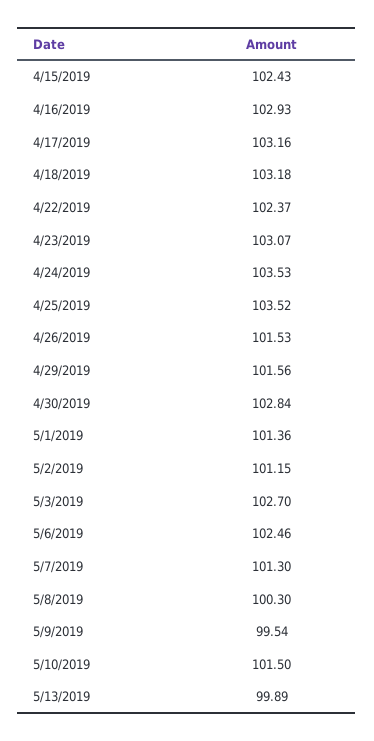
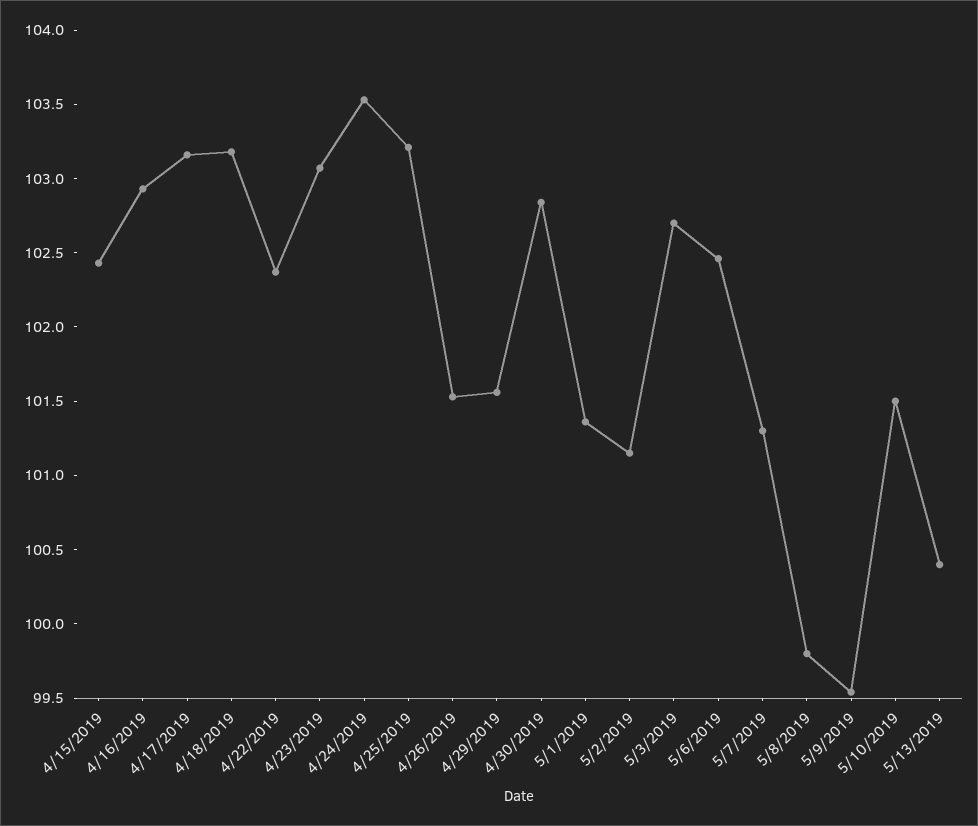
4/25/2019: 103.52 -> 103.2
5/8/2019: 100.3 -> 99.8
5/13/2019: 99.89 -> 100.4

